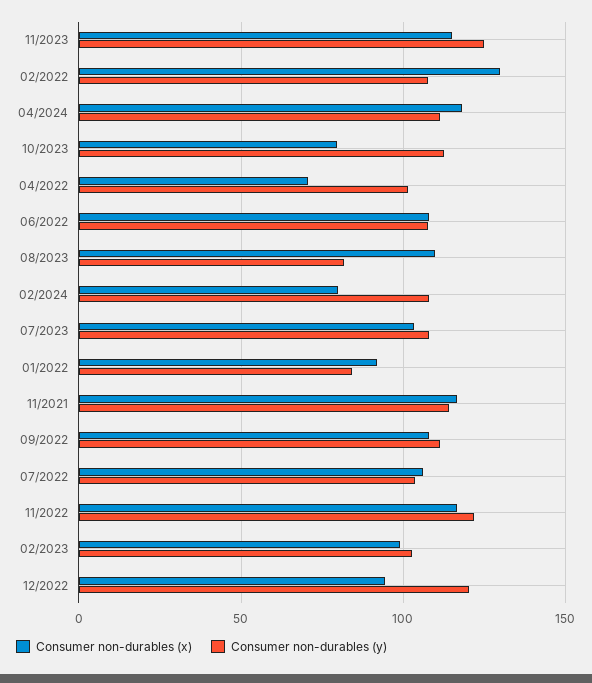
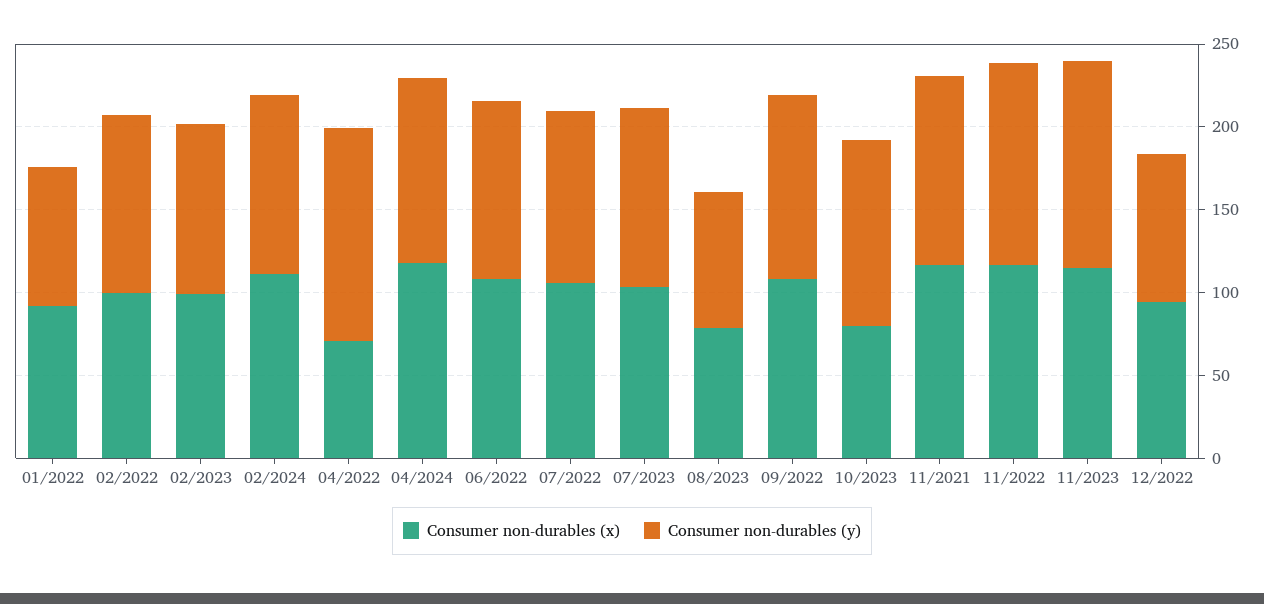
Consumer non-durables (x), 02/2022: 130 -> 100
Consumer non-durables (y), 04/2022: 100 -> 130
Consumer non-durables (x), 08/2023: 110 -> 80
Consumer non-durables (x), 02/2024: 80 -> 110
Consumer non-durables (y), 12/2022: 120 -> 90

